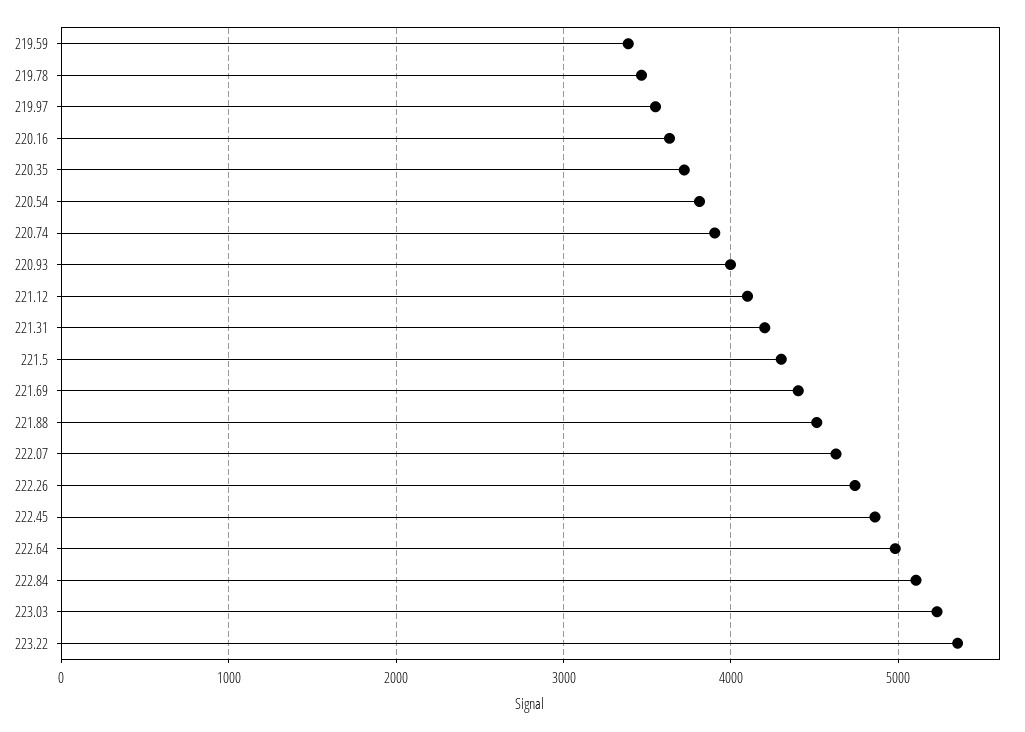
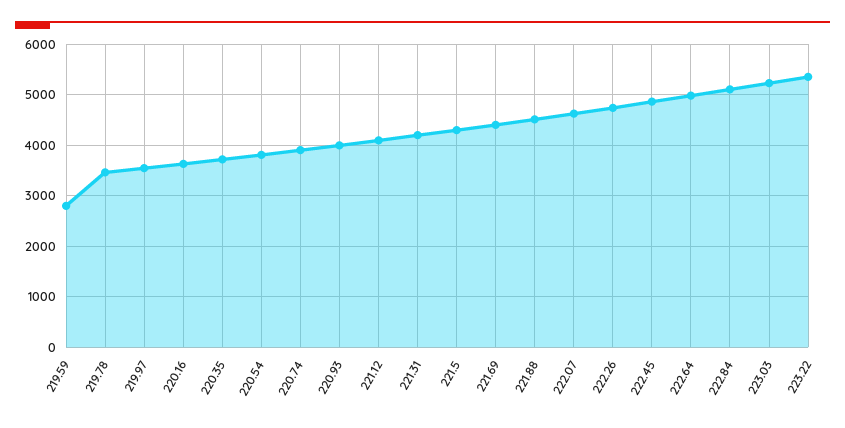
219.59: 3400 -> 2800

